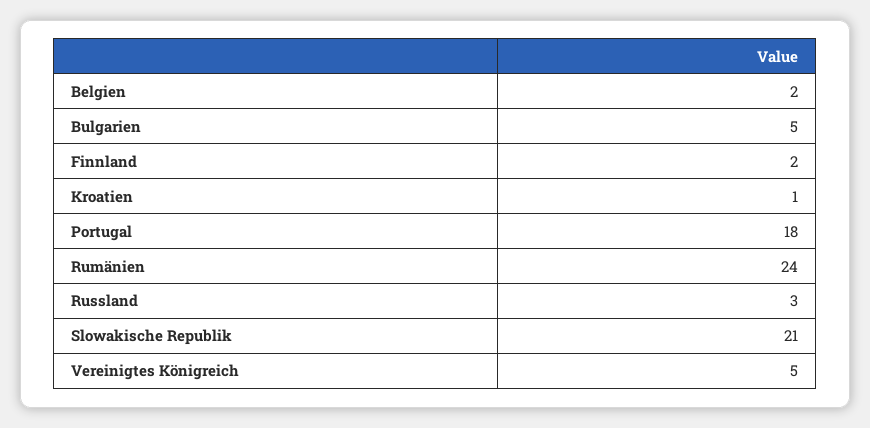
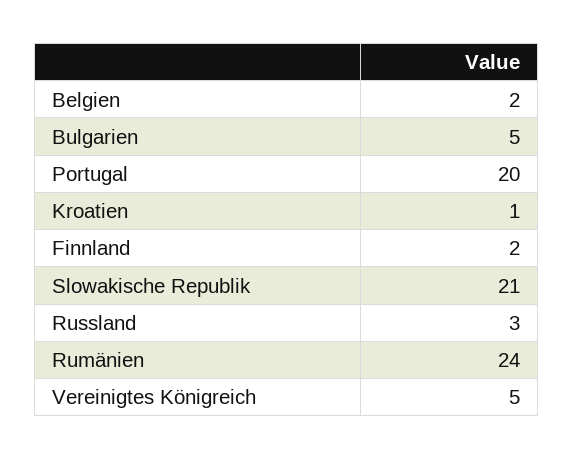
Portugal: 18 -> 20

